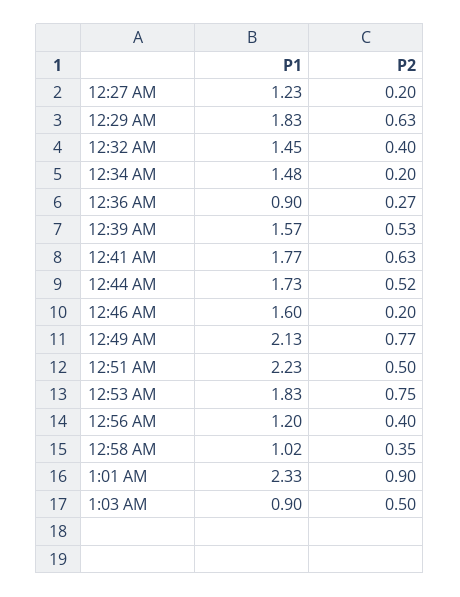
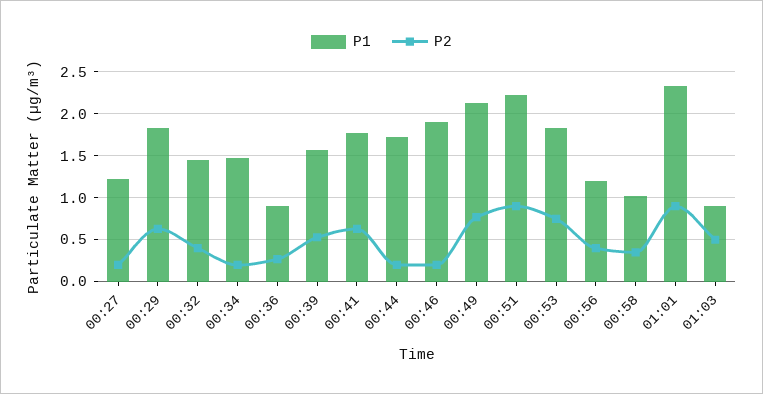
P2, 12:44 AM: 0.52 -> 0.2
P1, 12:46 AM: 1.6 -> 1.9
P2, 12:51 AM: 0.5 -> 0.9

